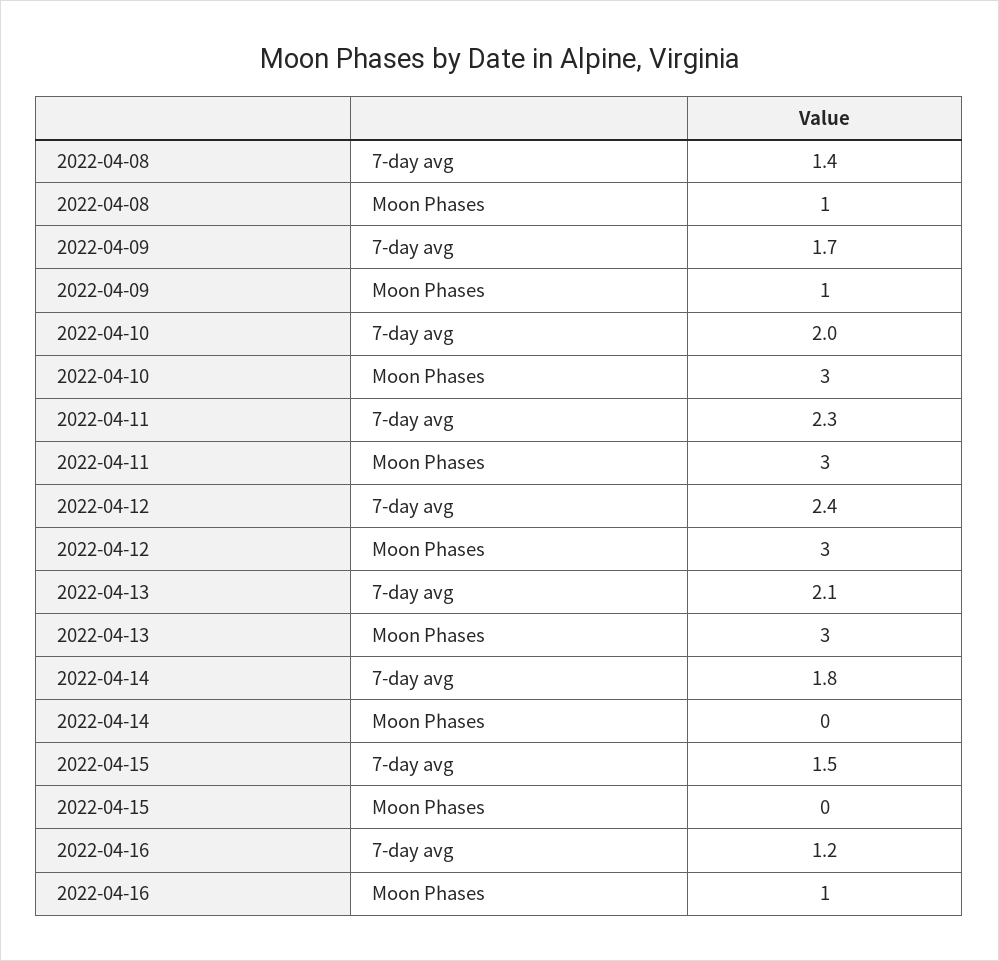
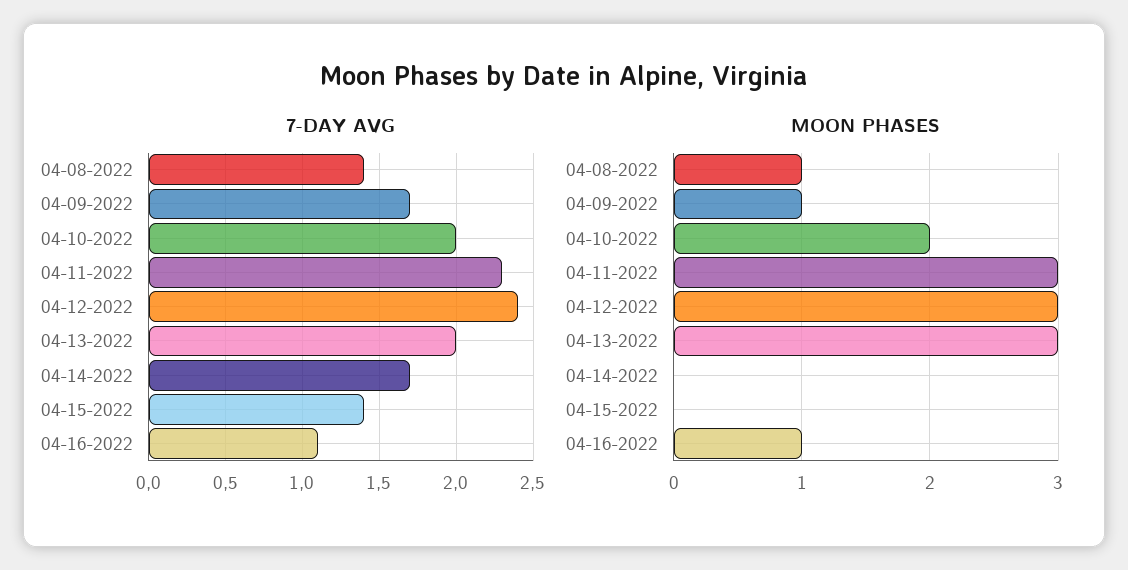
Moon Phases, 2022-04-10: 3 -> 2
7-day avg, 2022-04-13: 2.1 -> 2
7-day avg, 2022-04-14: 1.8 -> 1.7
7-day avg, 2022-04-15: 1.5 -> 1.4
7-day avg, 2022-04-16: 1.2 -> 1.1

